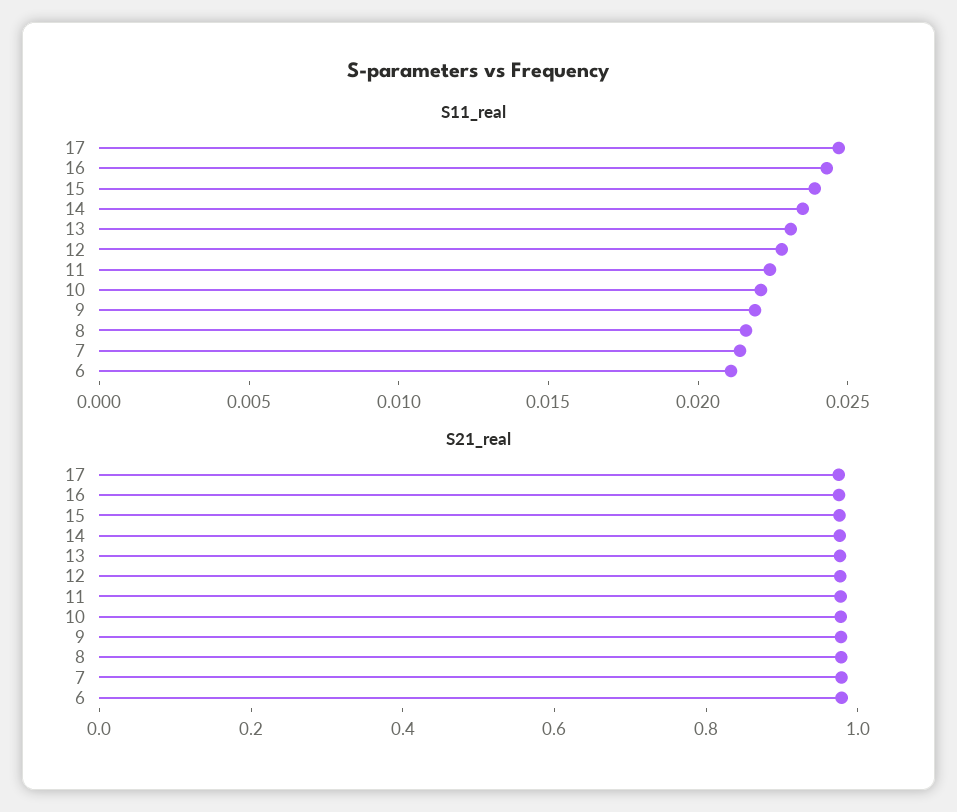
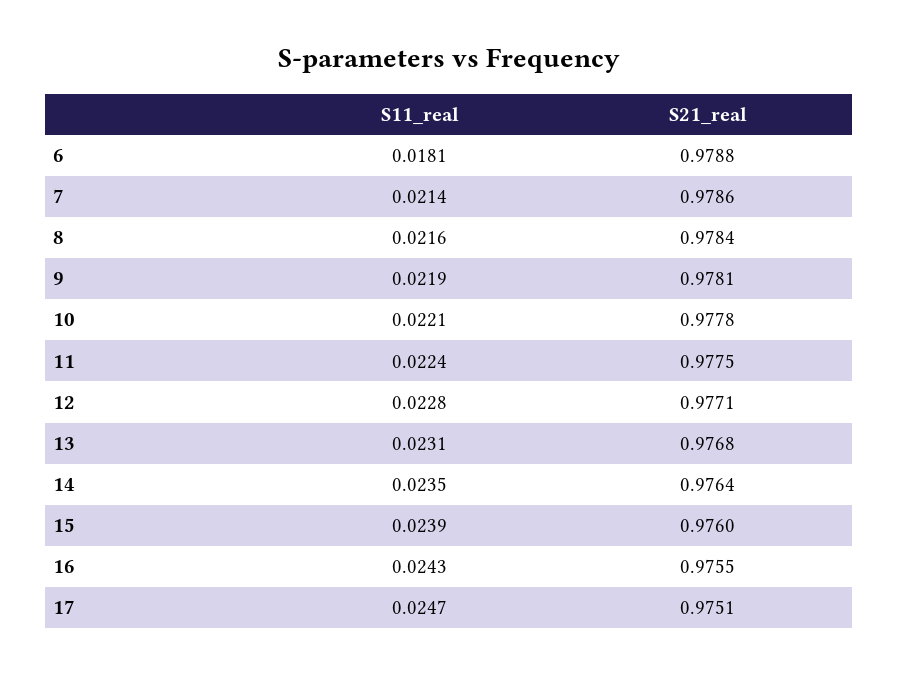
S11_real, 6: 0.021 -> 0.0181

